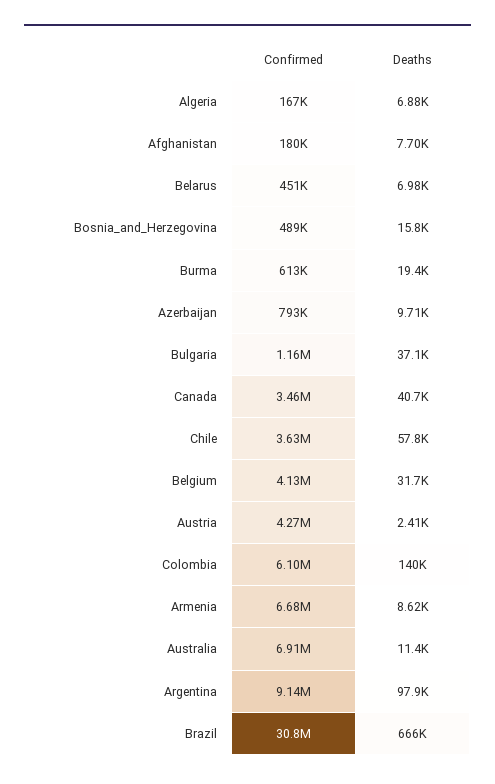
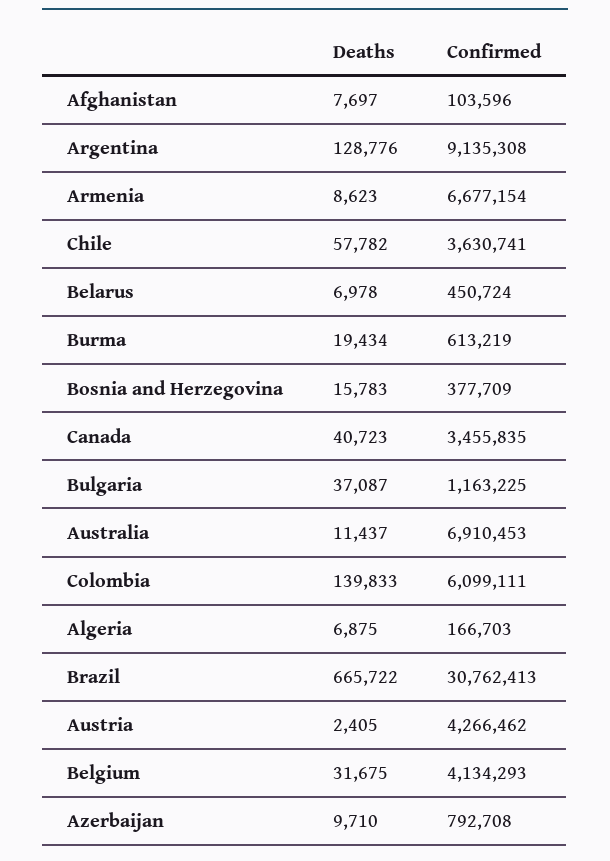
Confirmed, Afghanistan: 180000 -> 103596
Confirmed, Bosnia_and_Herzegovina: 489000 -> 377709
Deaths, Argentina: 97900 -> 128776

